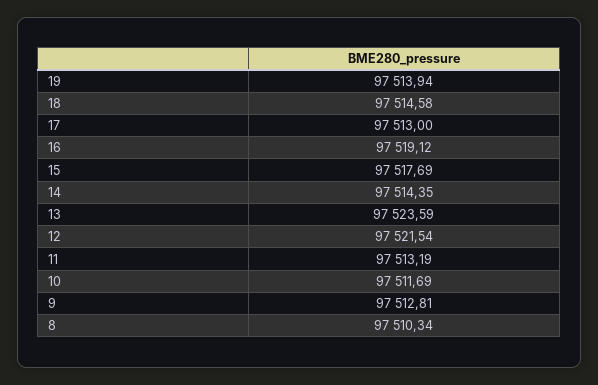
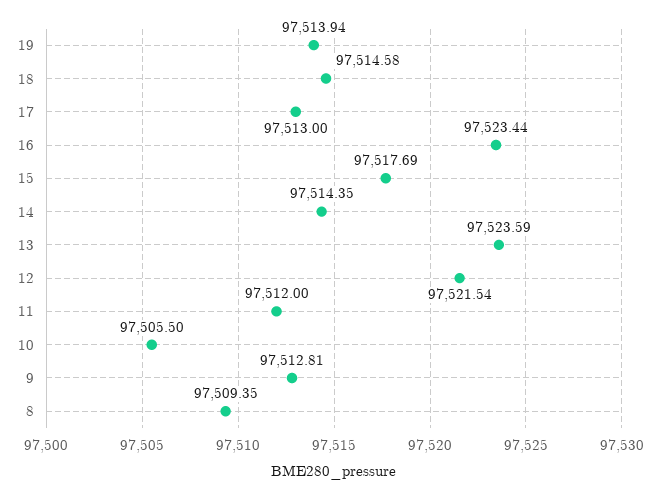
16: 97519.12 -> 97523.44
11: 97513.19 -> 97512
10: 97511.69 -> 97505.5
8: 97510.34 -> 97509.35

